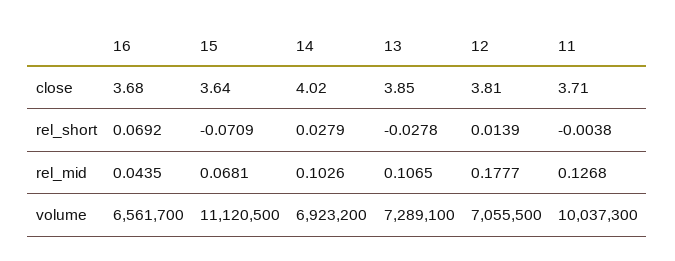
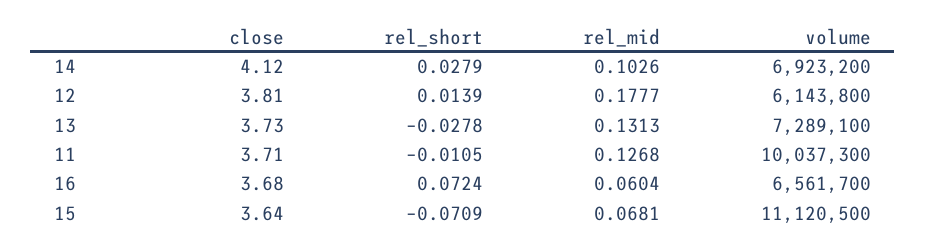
14, close: 4.02 -> 4.12
13, close: 3.85 -> 3.73
16, rel_short: 0.0692 -> 0.0724
11, rel_short: -0.0038 -> -0.0105
16, rel_mid: 0.0435 -> 0.0604
13, rel_mid: 0.1065 -> 0.1313
12, volume: 7055500 -> 6143800

